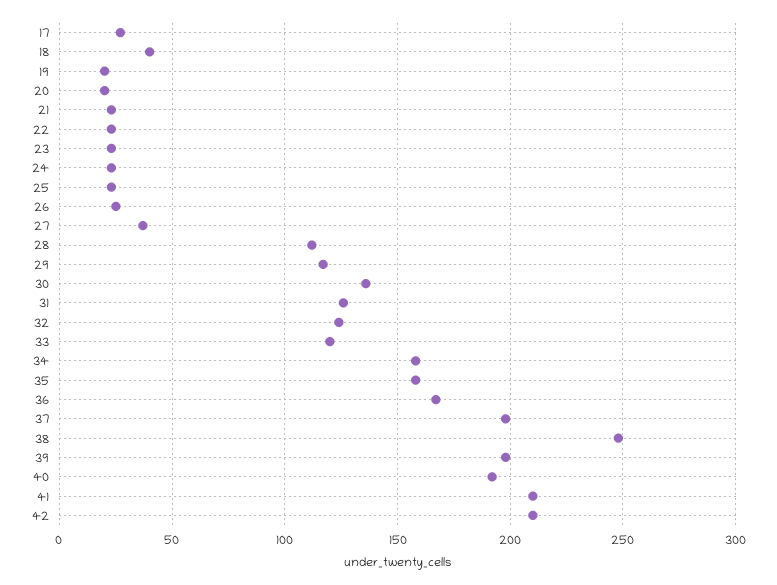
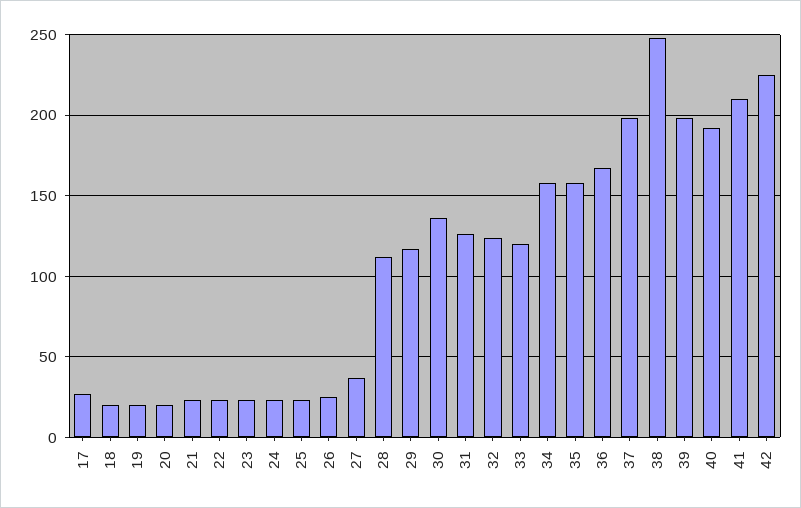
18: 40 -> 20
42: 210 -> 225

